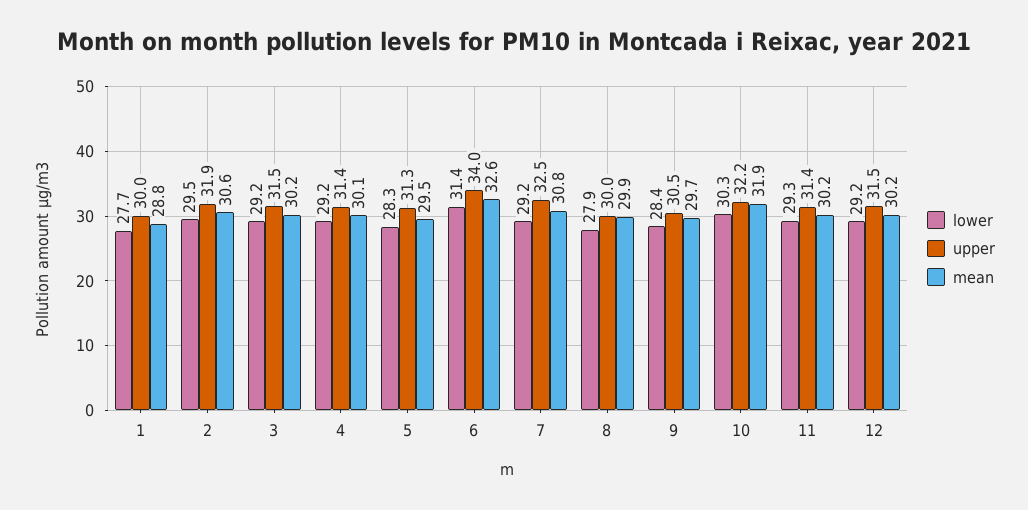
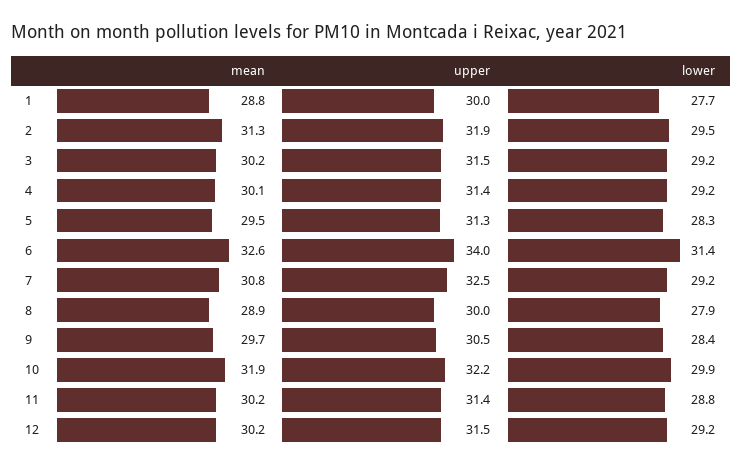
mean, 2: 30.6 -> 31.3
mean, 8: 29.9 -> 28.9
lower, 10: 30.3 -> 29.9
lower, 11: 29.3 -> 28.8

